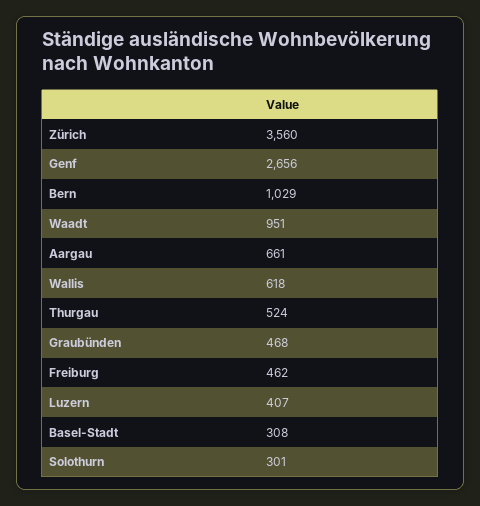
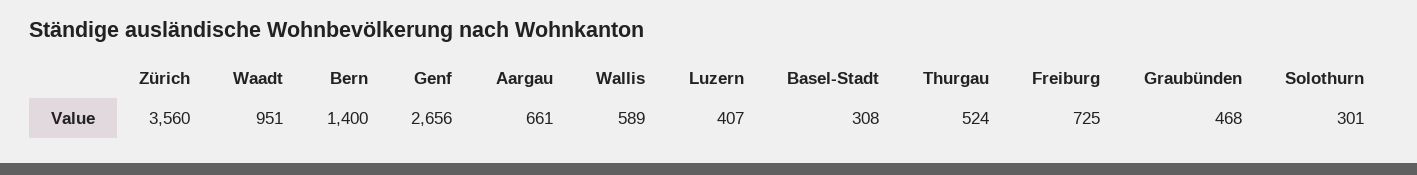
Bern: 1029 -> 1400
Wallis: 618 -> 589
Freiburg: 462 -> 725

